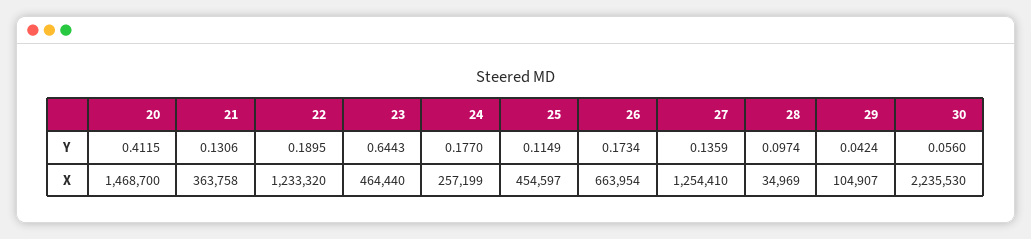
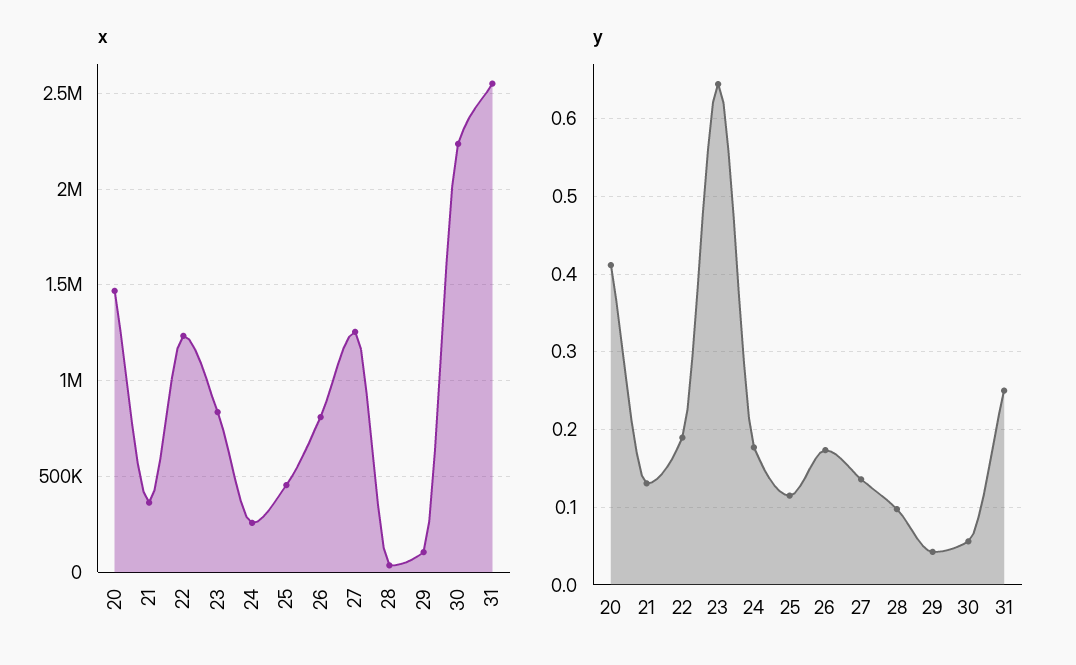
X, 23: 464440 -> 850000
X, 26: 663954 -> 800000
X, 31: none -> 2550000
Y, 31: none -> 0.25

